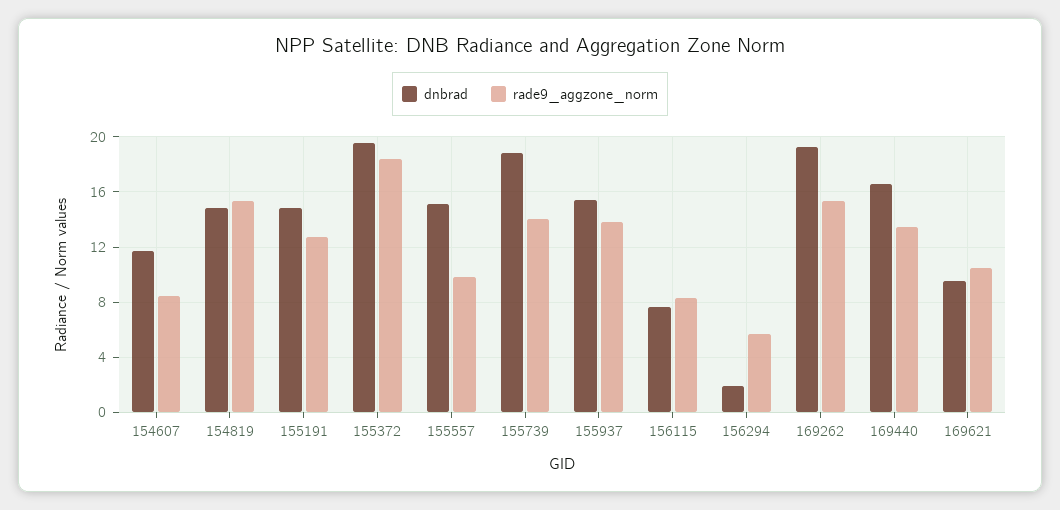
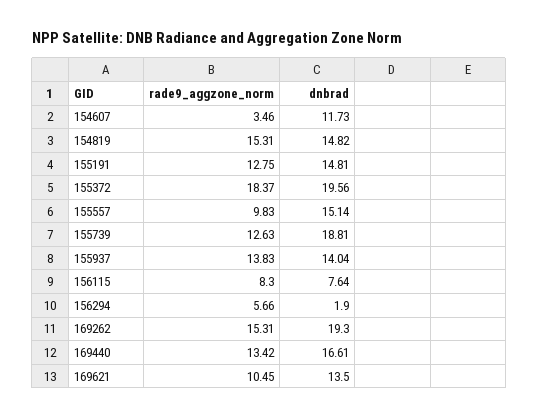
rade9_aggzone_norm, 154607: 8.5 -> 3.46
rade9_aggzone_norm, 155739: 14 -> 12.63
dnbrad, 155937: 15.5 -> 14.04
dnbrad, 169621: 9.5 -> 13.5

